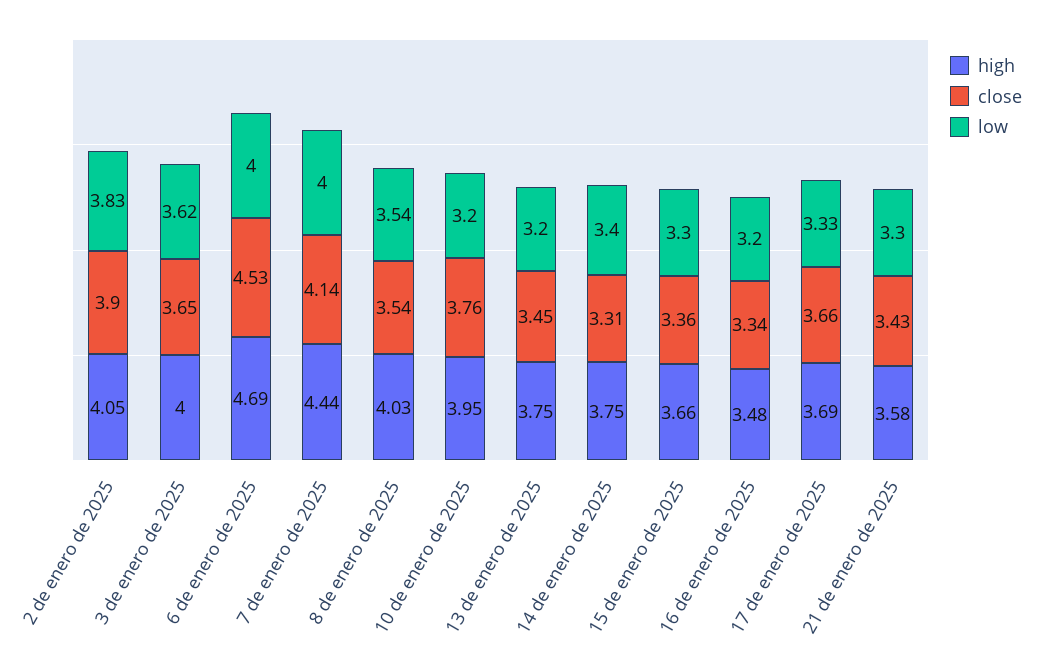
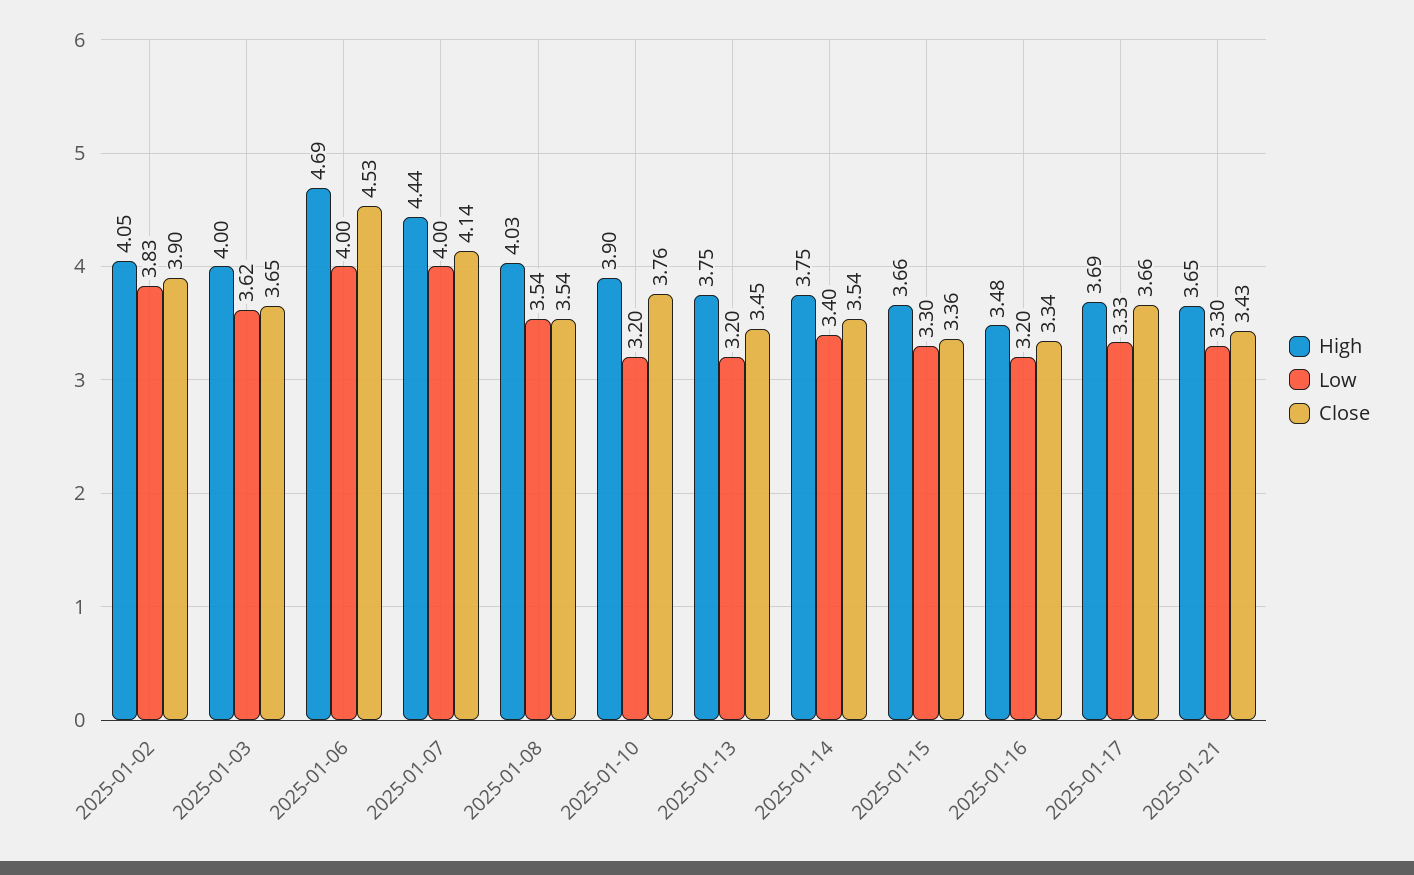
high, 10 de enero de 2025: 3.95 -> 3.9
close, 14 de enero de 2025: 3.31 -> 3.54
high, 21 de enero de 2025: 3.58 -> 3.65

